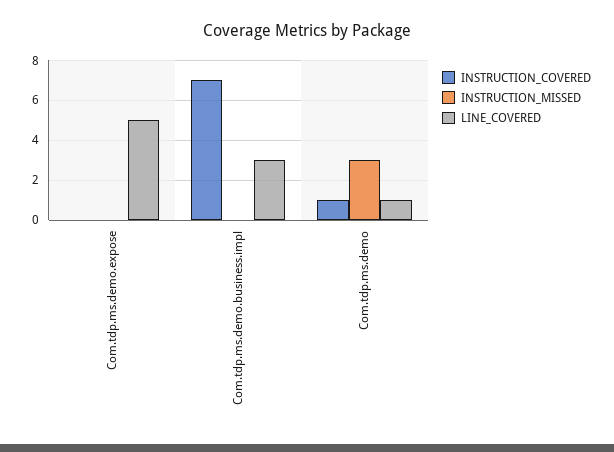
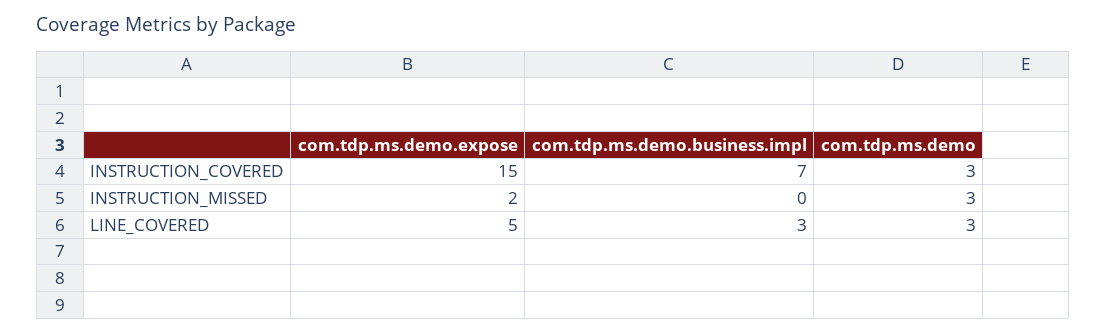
INSTRUCTION_COVERED, Com.tdp.ms.demo.expose: 0 -> 15
INSTRUCTION_MISSED, Com.tdp.ms.demo.expose: 0 -> 2
INSTRUCTION_COVERED, Com.tdp.ms.demo: 1 -> 3
LINE_COVERED, Com.tdp.ms.demo: 1 -> 3

